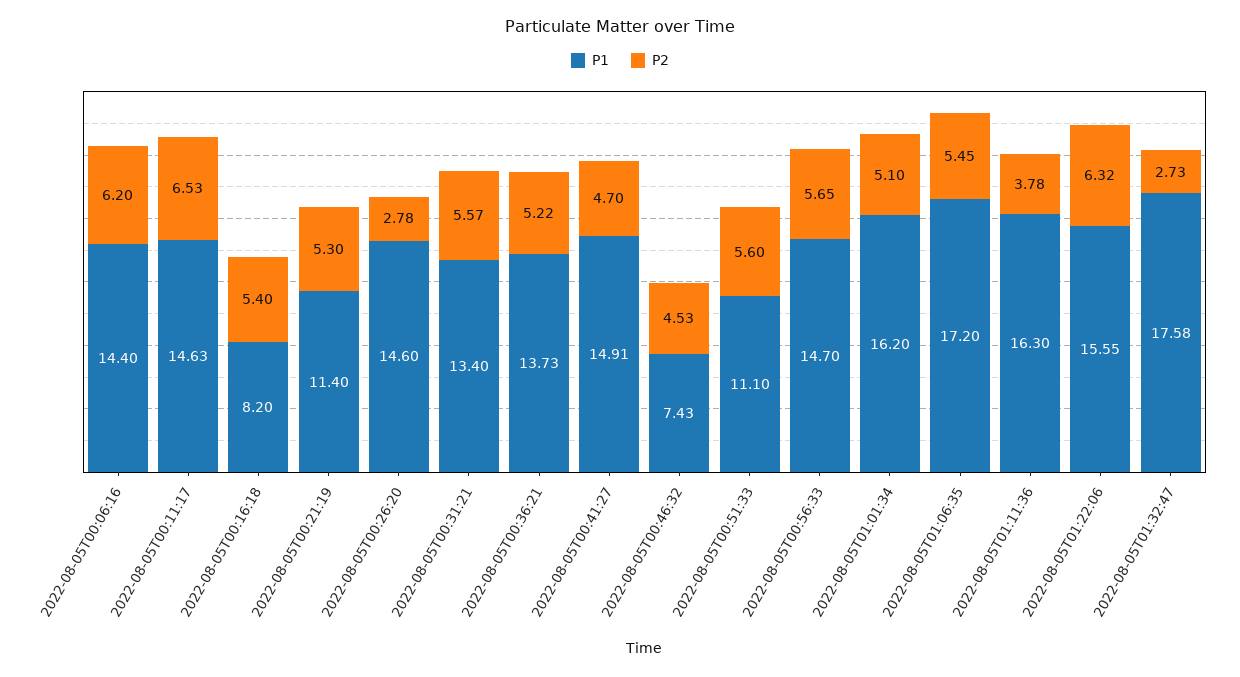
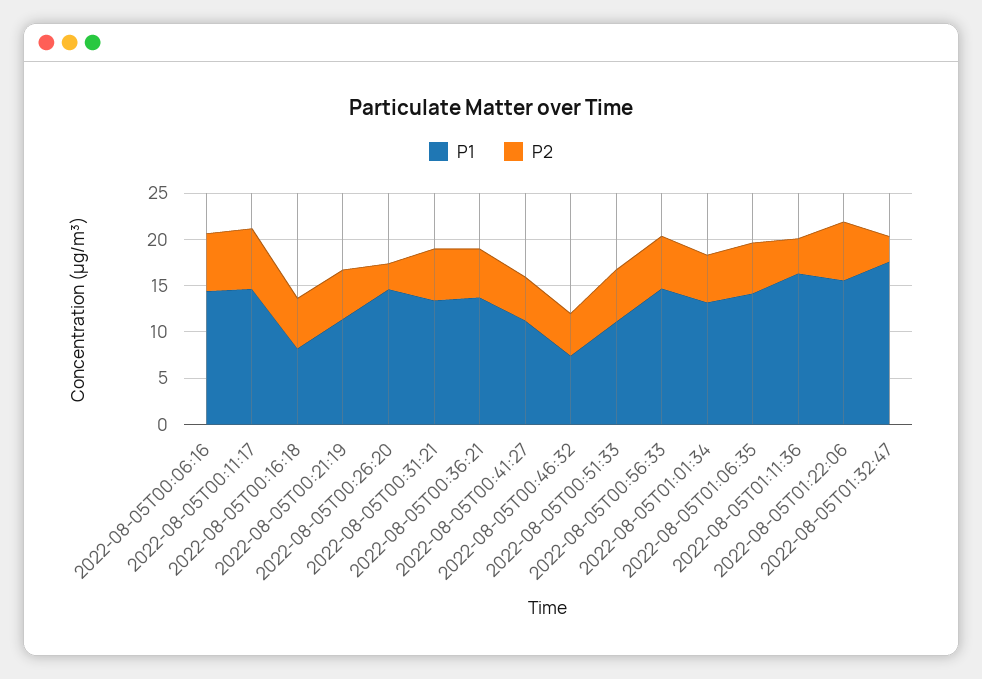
P1, 2022-08-05T00:41:27: 14.91 -> 11
P1, 2022-08-05T01:01:34: 16.2 -> 13
P1, 2022-08-05T01:06:35: 17.2 -> 14

